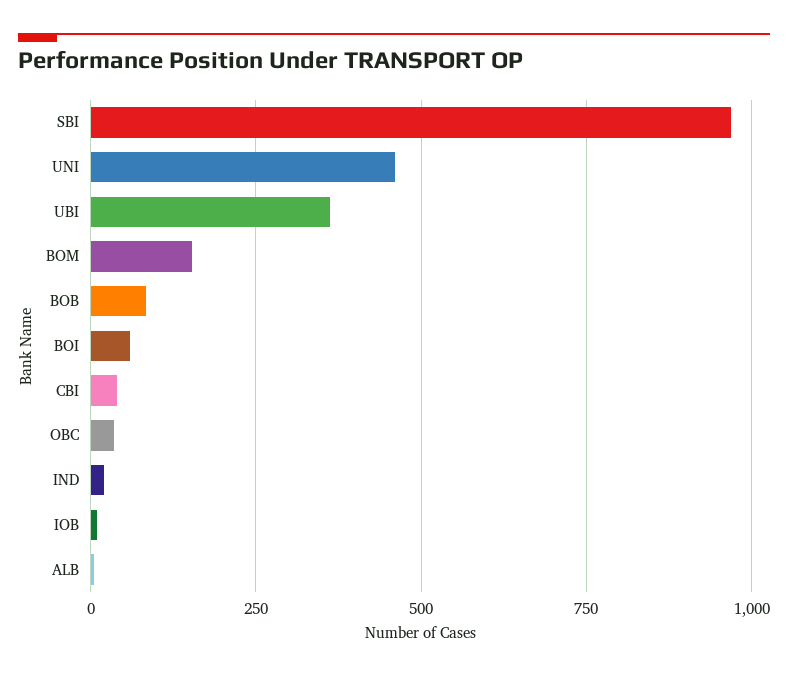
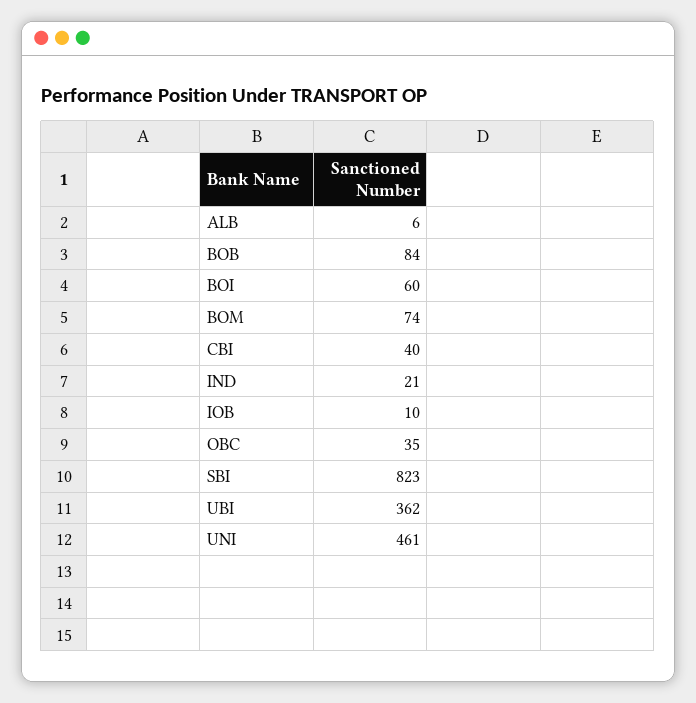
SBI: 975 -> 823
BOM: 150 -> 74

